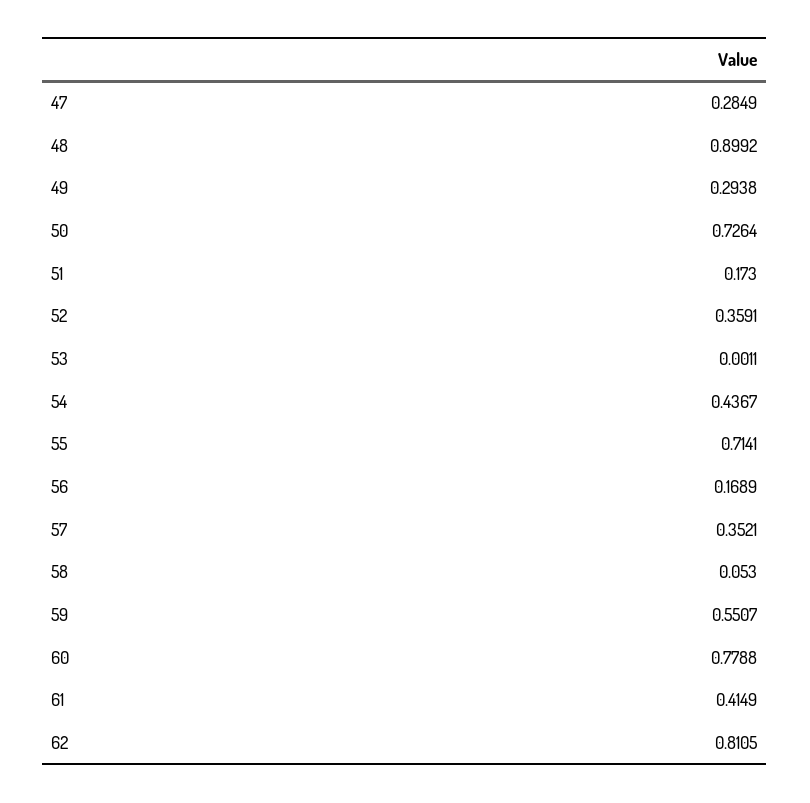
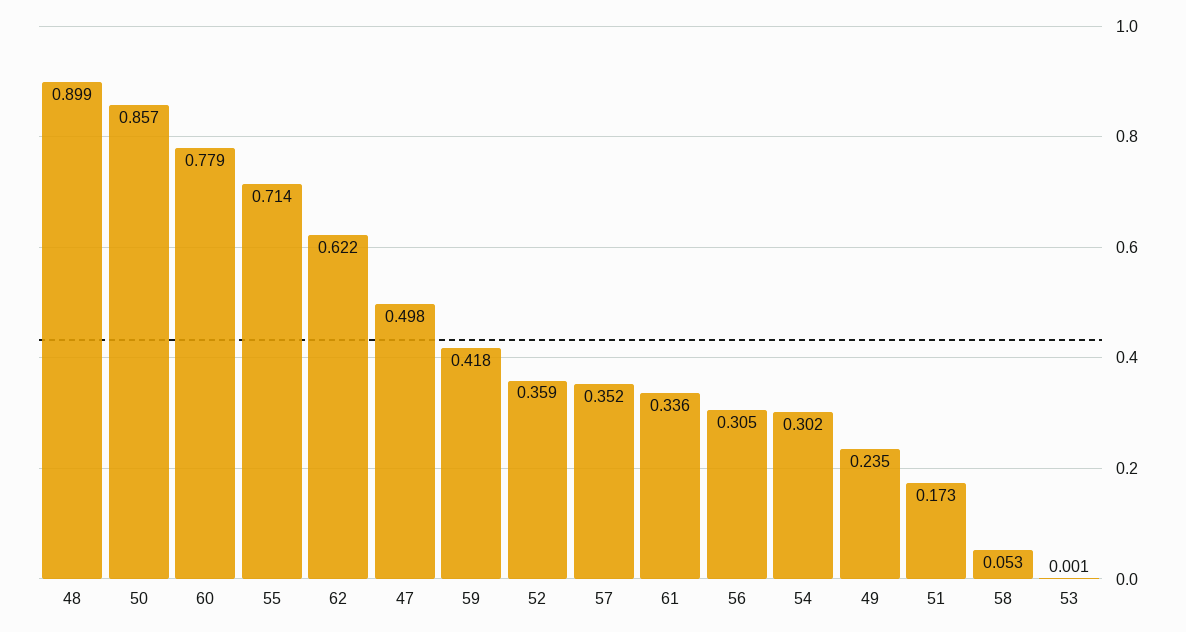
47: 0.2849 -> 0.498
49: 0.2938 -> 0.235
50: 0.7264 -> 0.857
54: 0.4367 -> 0.302
56: 0.1689 -> 0.305
59: 0.5507 -> 0.418
61: 0.4149 -> 0.336
62: 0.8105 -> 0.622

